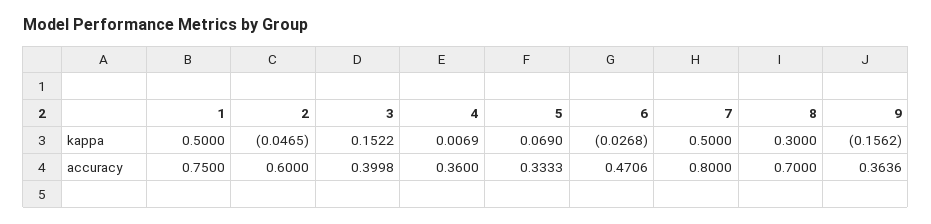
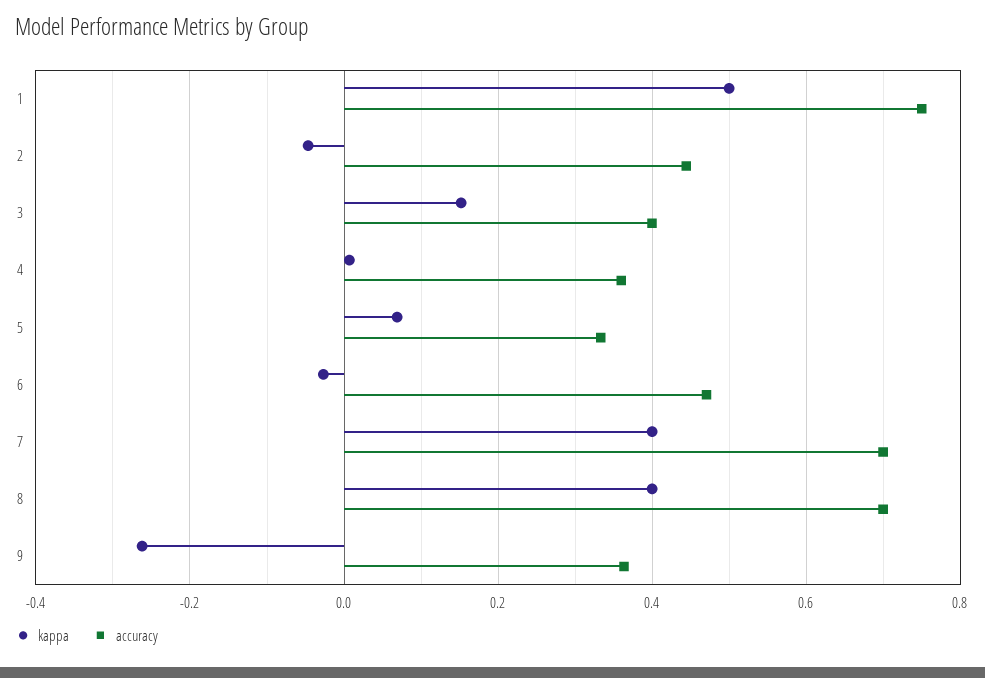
kappa, 7: 0.5 -> 0.4
kappa, 8: 0.3 -> 0.4
kappa, 9: -0.1562 -> -0.26
accuracy, 2: 0.6 -> 0.44
accuracy, 7: 0.8 -> 0.7

